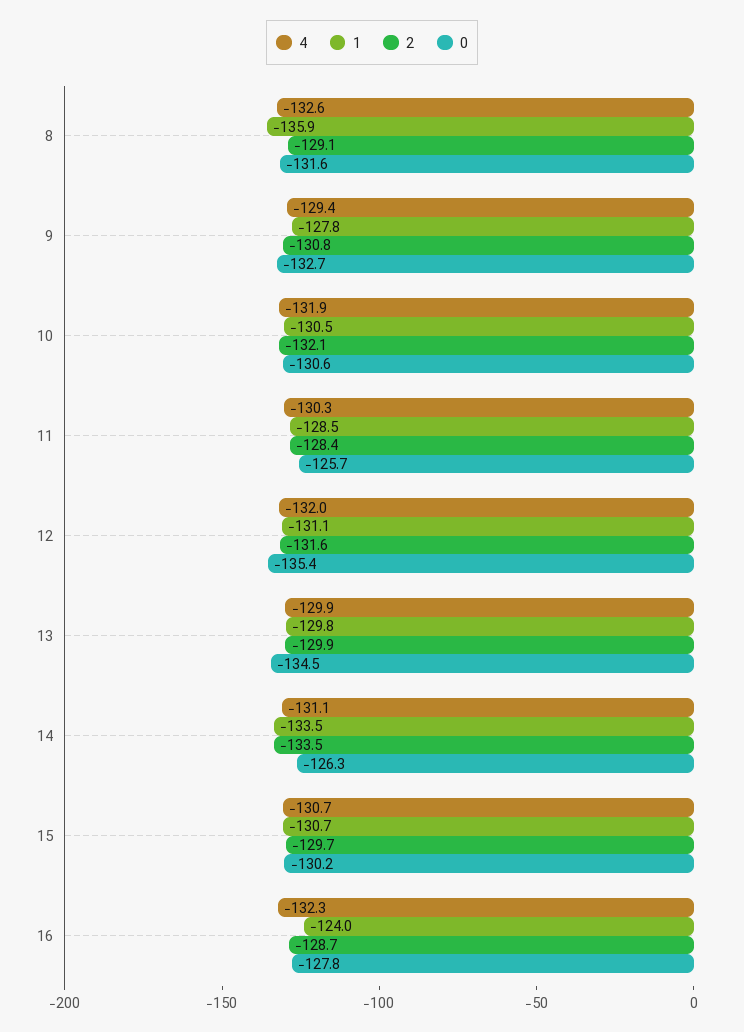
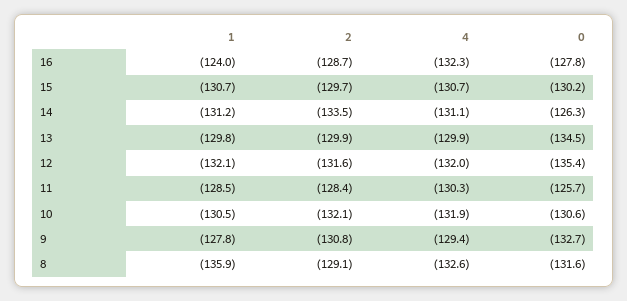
1, 12: -131.1 -> -132.1
1, 14: -133.5 -> -131.2

